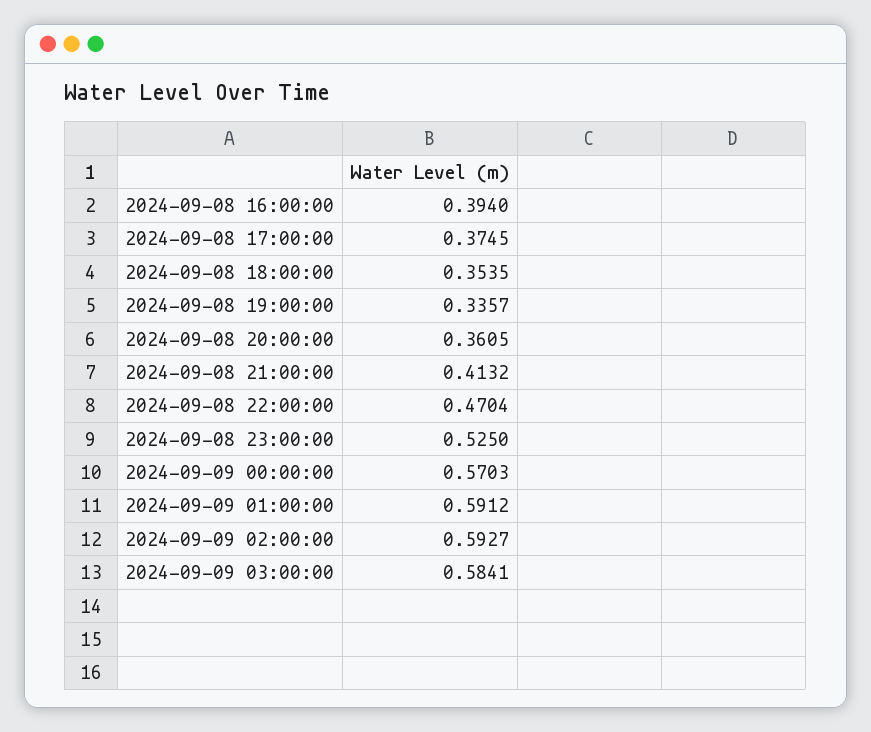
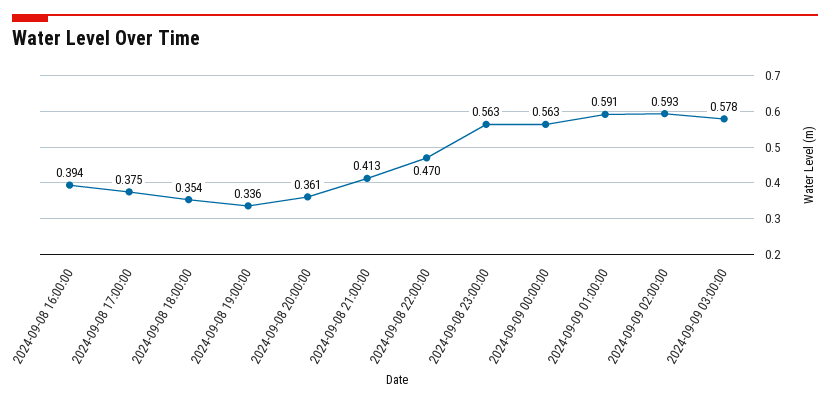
2024-09-08 23:00:00: 0.525 -> 0.563
2024-09-09 00:00:00: 0.5703 -> 0.563
2024-09-09 03:00:00: 0.5841 -> 0.578

